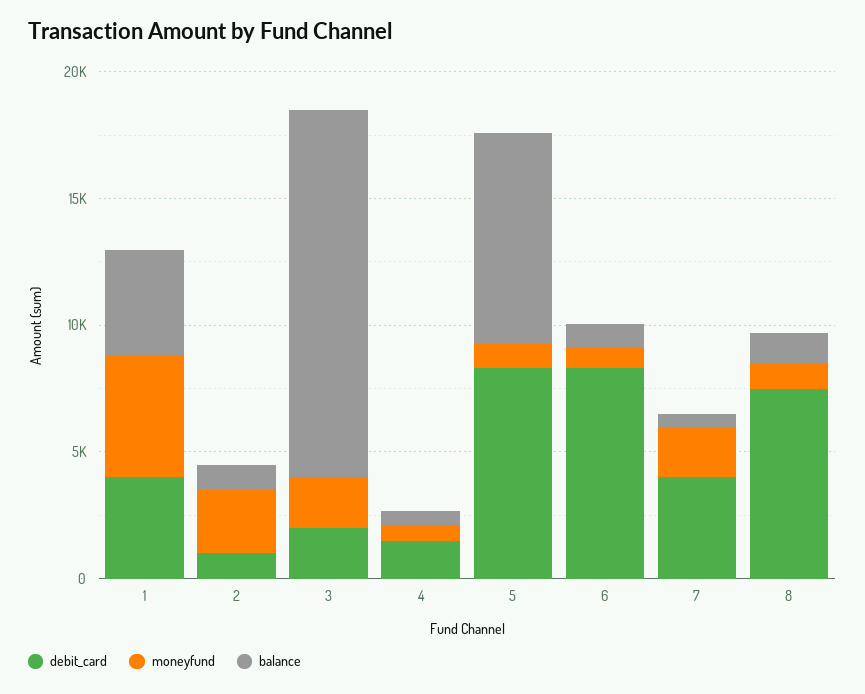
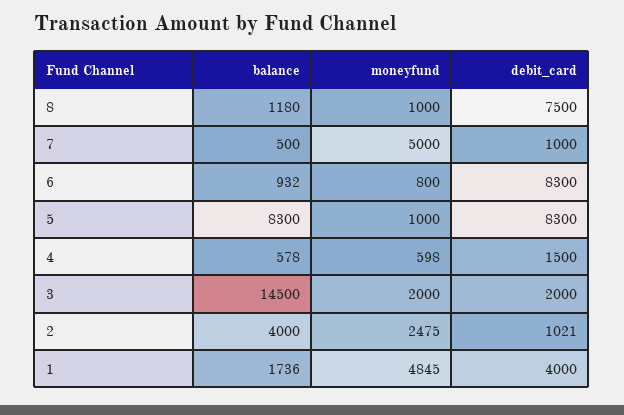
balance, 1: 4000 -> 1736
balance, 2: 1000 -> 4000
debit_card, 7: 4000 -> 1000
moneyfund, 7: 2000 -> 5000

